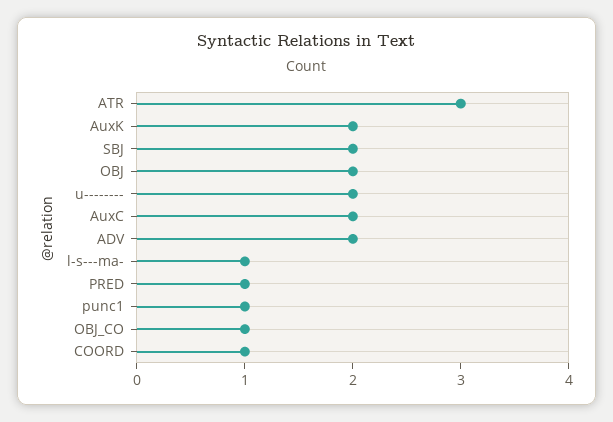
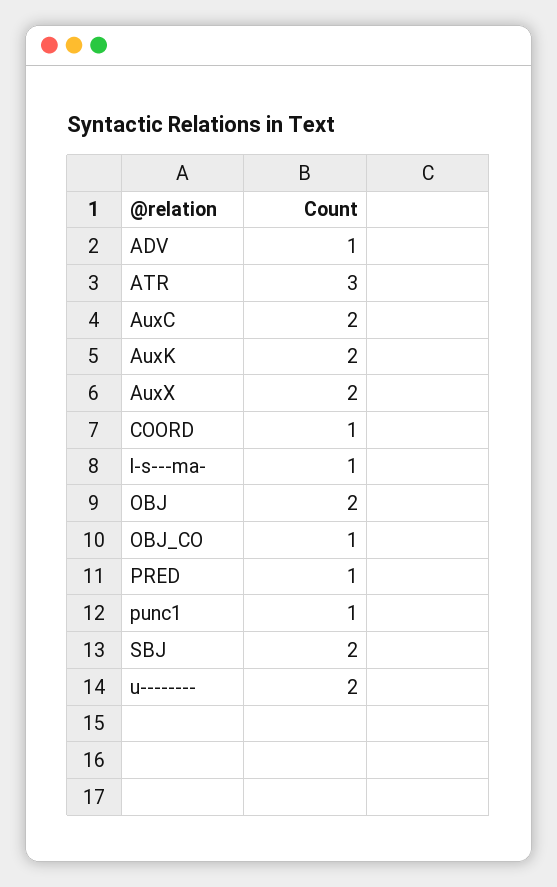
ADV: 2 -> 1
AuxX: none -> 2

